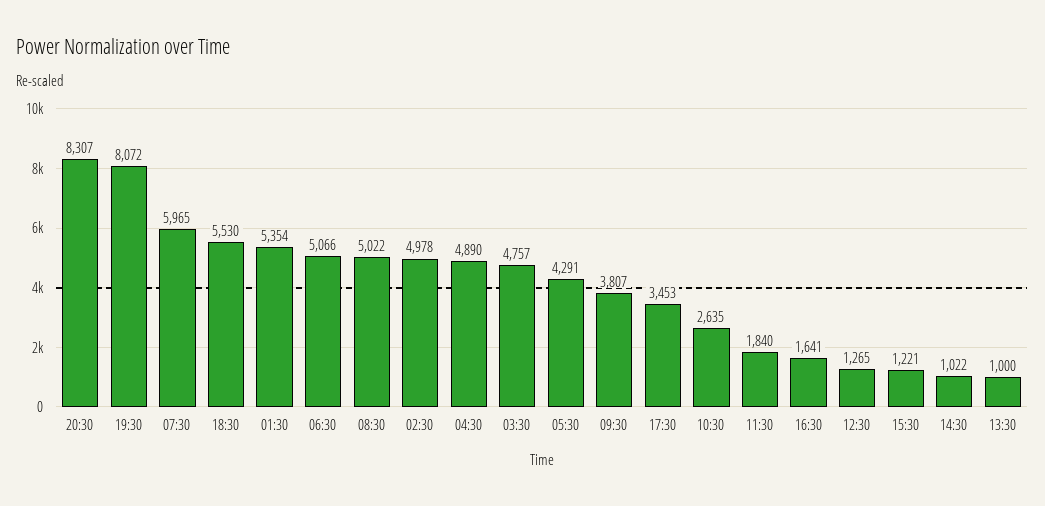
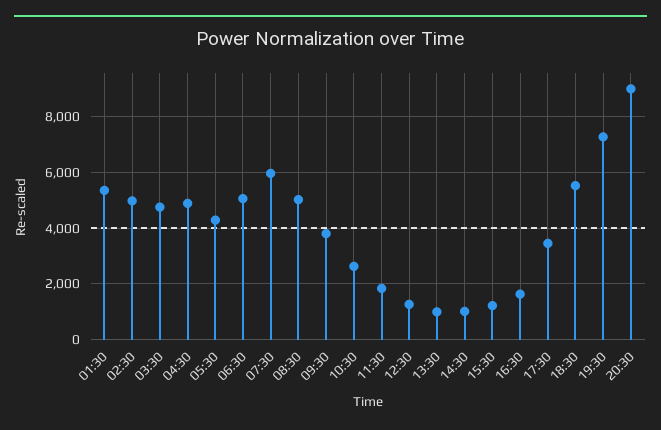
20:30: 8307 -> 9000
19:30: 8072 -> 7250

